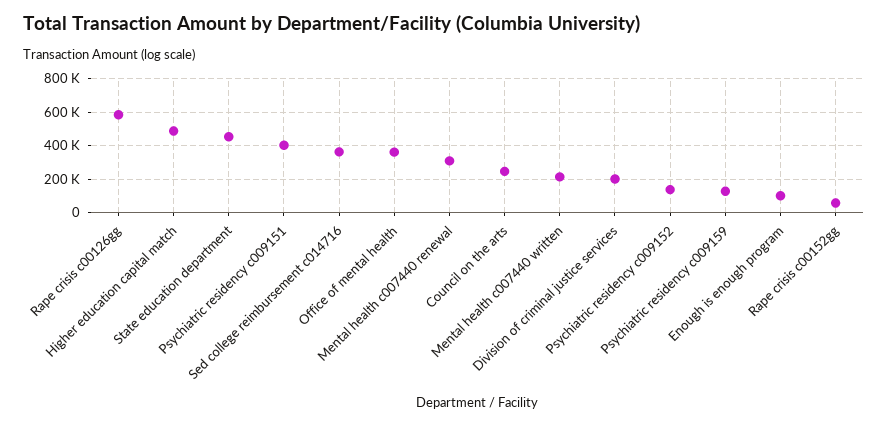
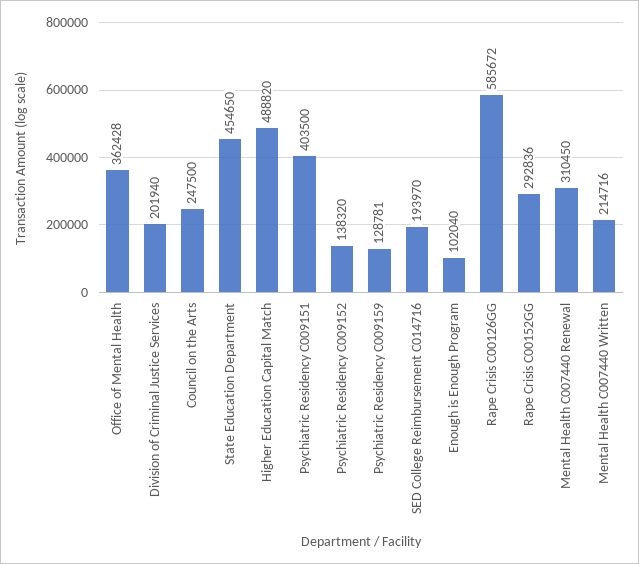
Sed college reimbursement c014716: 350000 -> 193970
Rape crisis c00152gg: 50000 -> 292836

